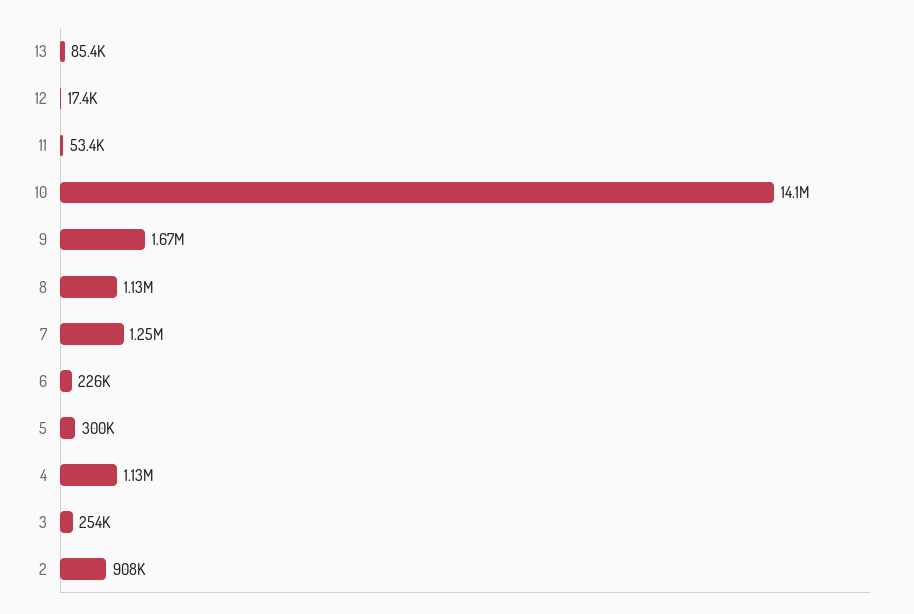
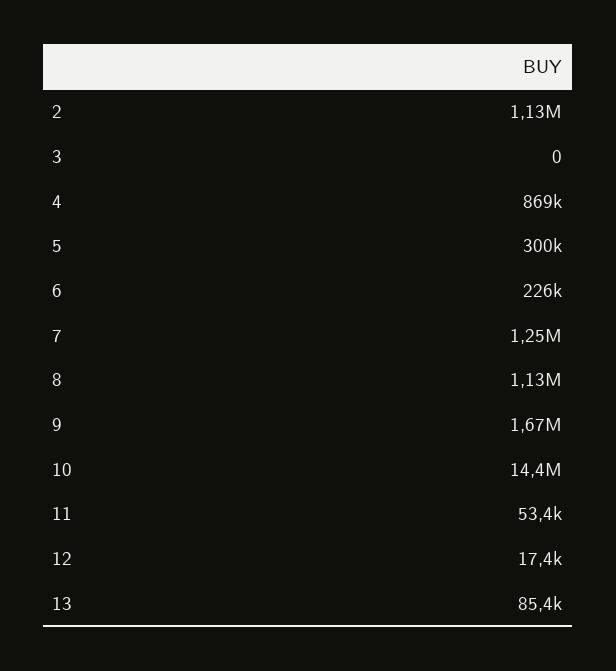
10: 14100000 -> 14400000
4: 1130000 -> 869000
3: 254000 -> 0
2: 908000 -> 1130000

